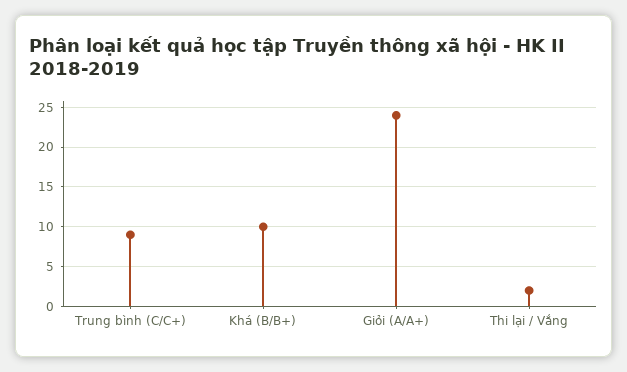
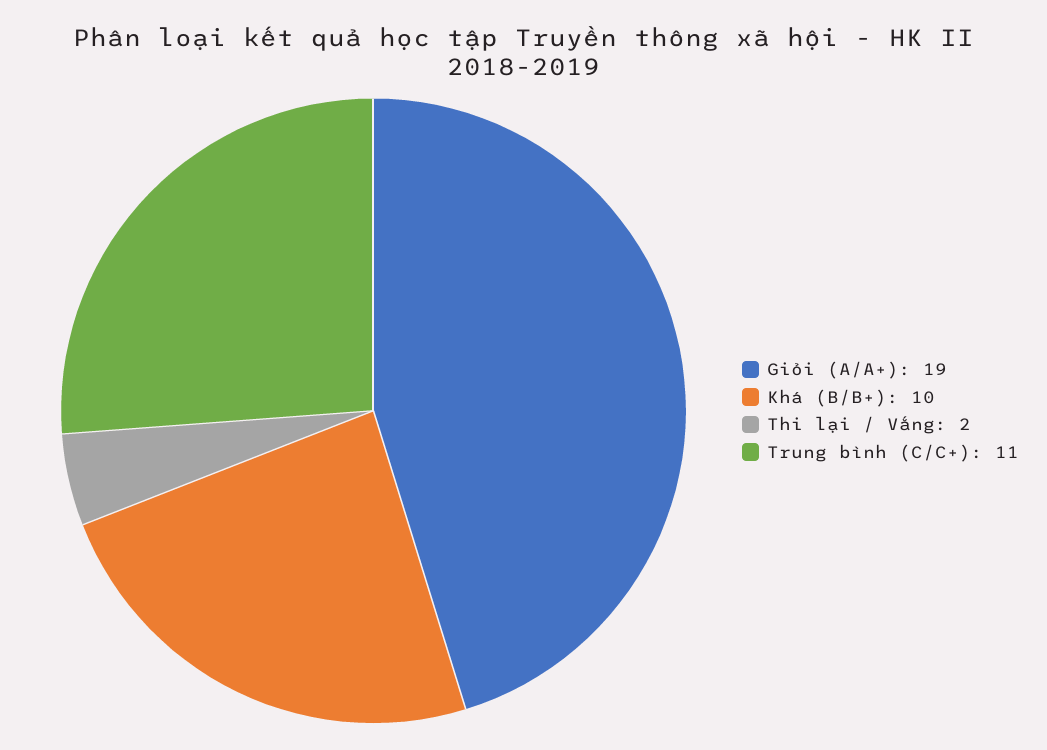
Trung bình (C/C+): 9 -> 11
Giỏi (A/A+): 24 -> 19

